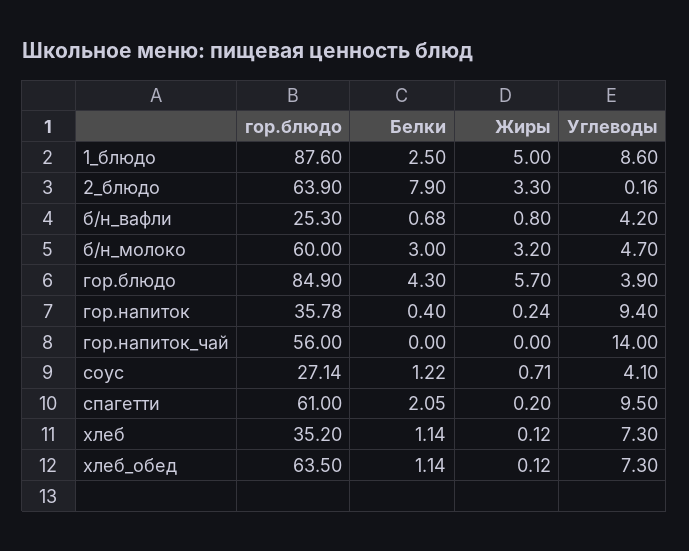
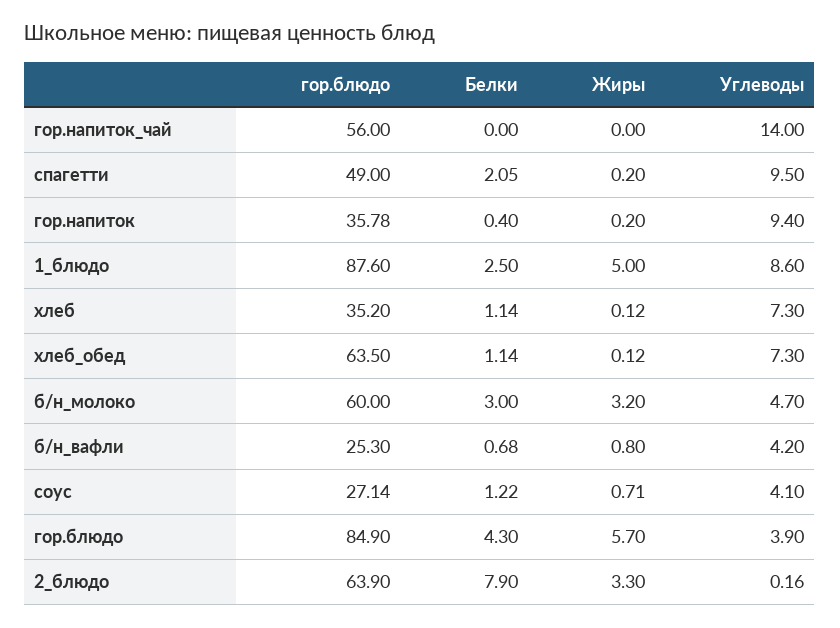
Жиры, гор.напиток: 0.24 -> 0.2
гор.блюдо, спагетти: 61 -> 49

